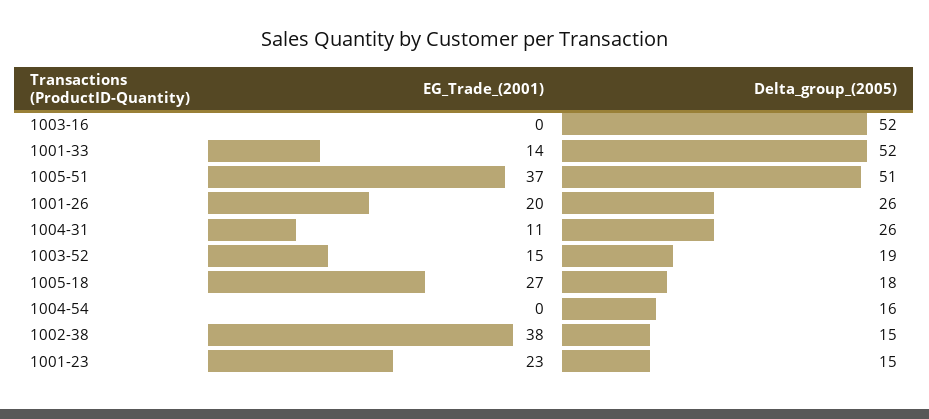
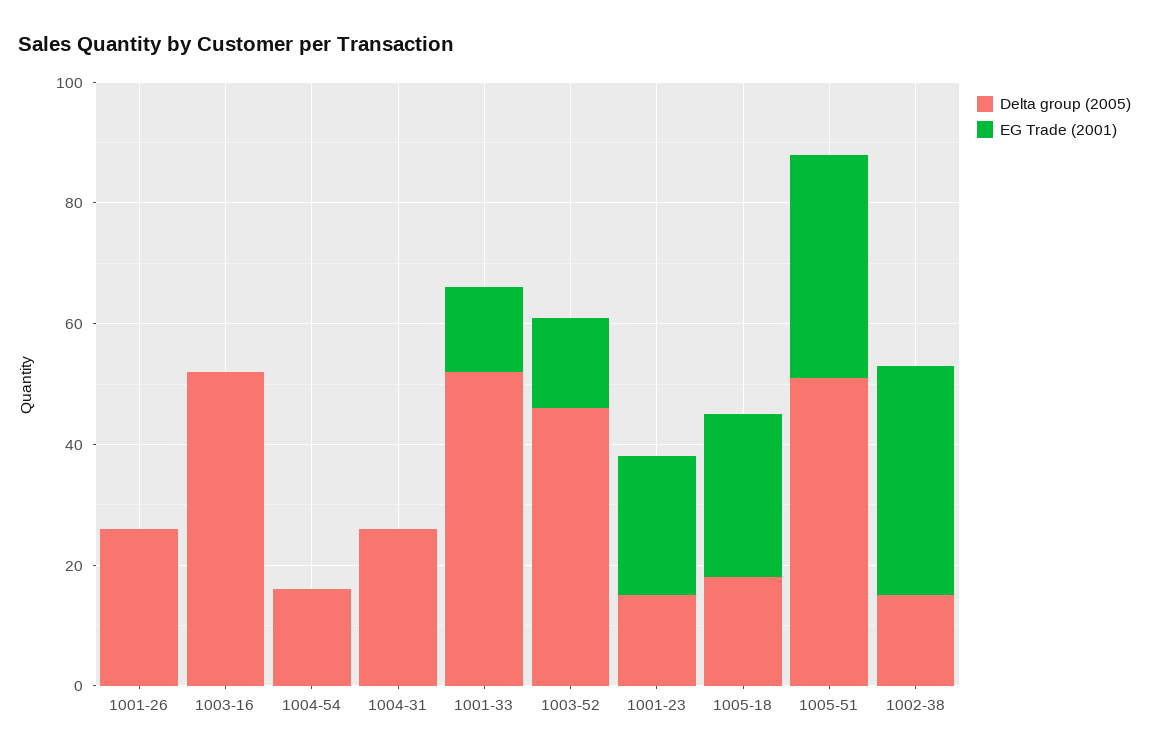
EG_Trade_(2001), 1001-26: 20 -> 0
EG_Trade_(2001), 1004-31: 11 -> 0
Delta_group_(2005), 1003-52: 19 -> 45

